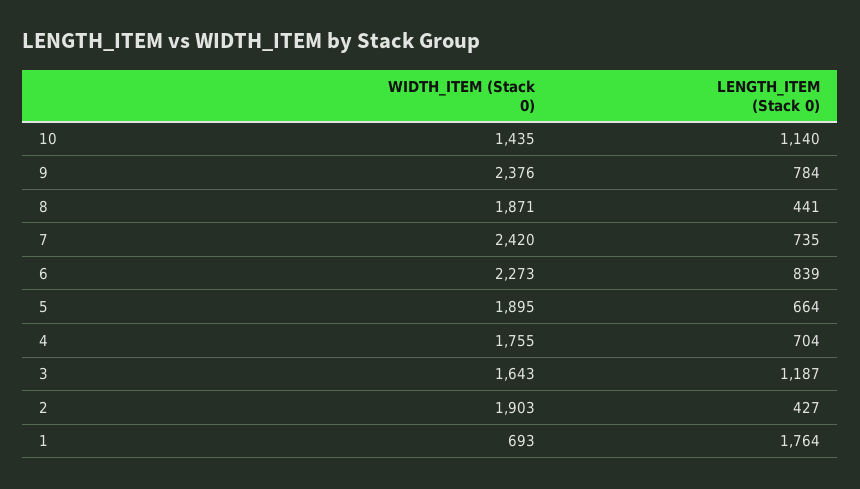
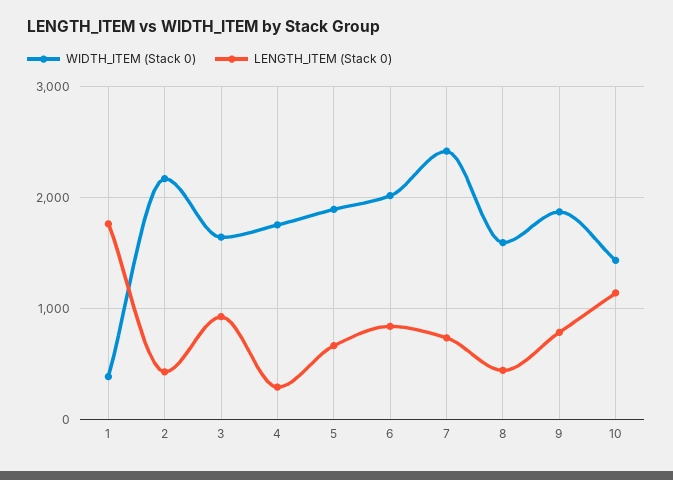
WIDTH_ITEM (Stack 0), 9: 2376 -> 1900
WIDTH_ITEM (Stack 0), 8: 1871 -> 1600
WIDTH_ITEM (Stack 0), 6: 2273 -> 2000
LENGTH_ITEM (Stack 0), 4: 704 -> 300
LENGTH_ITEM (Stack 0), 3: 1187 -> 900
WIDTH_ITEM (Stack 0), 2: 1903 -> 2200
WIDTH_ITEM (Stack 0), 1: 693 -> 400

